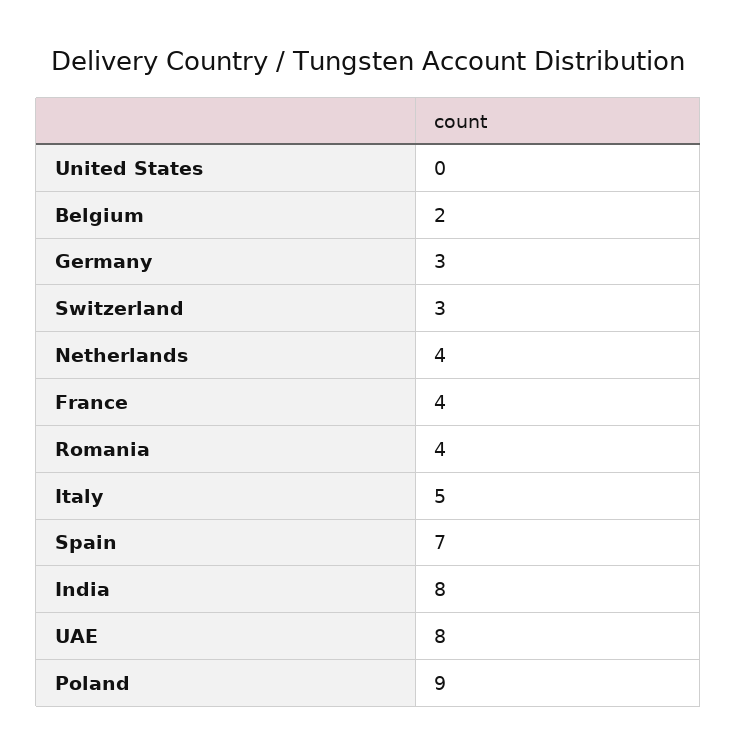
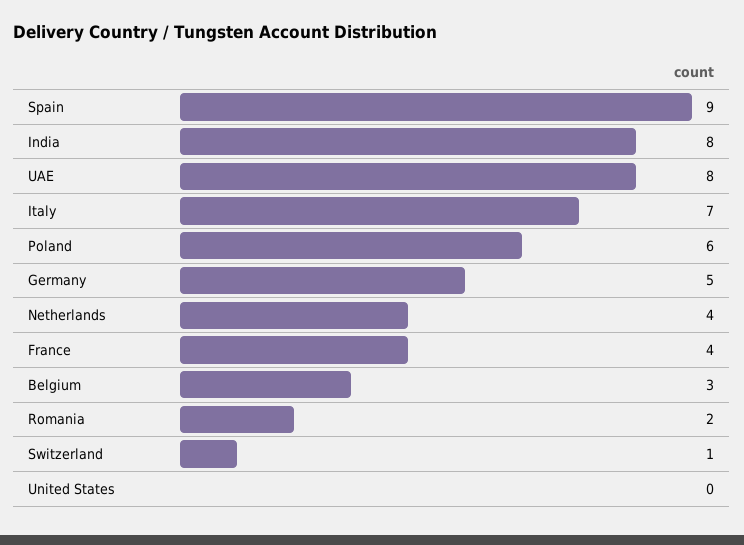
Belgium: 2 -> 3
Germany: 3 -> 5
Switzerland: 3 -> 1
Romania: 4 -> 2
Italy: 5 -> 7
Spain: 7 -> 9
Poland: 9 -> 6

